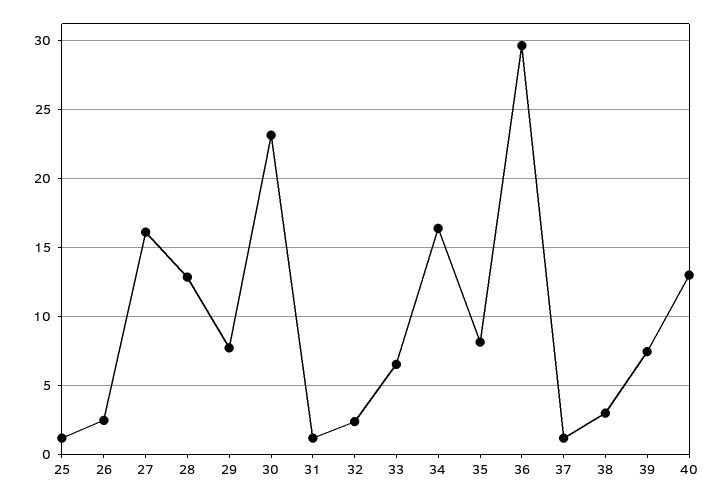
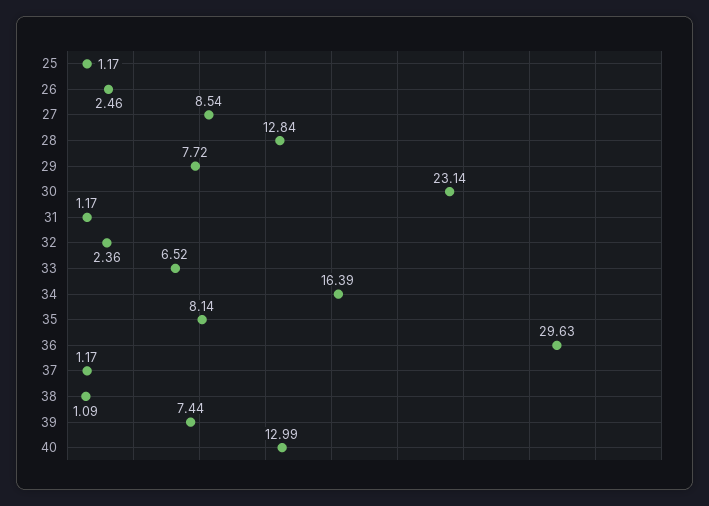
27: 16 -> 8.54
38: 3 -> 1.09

